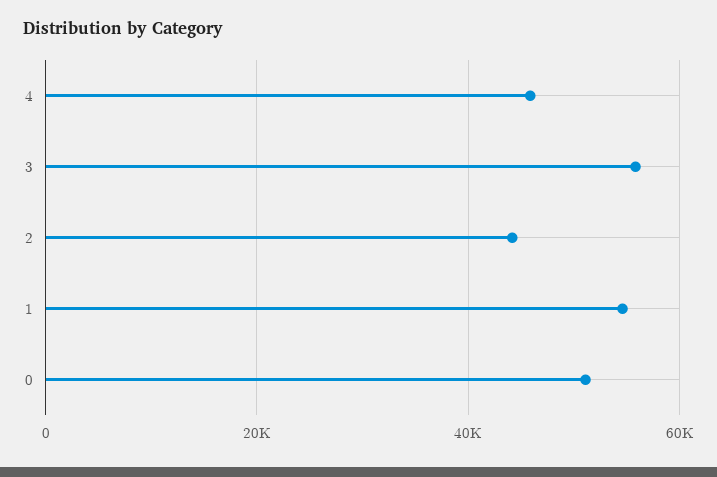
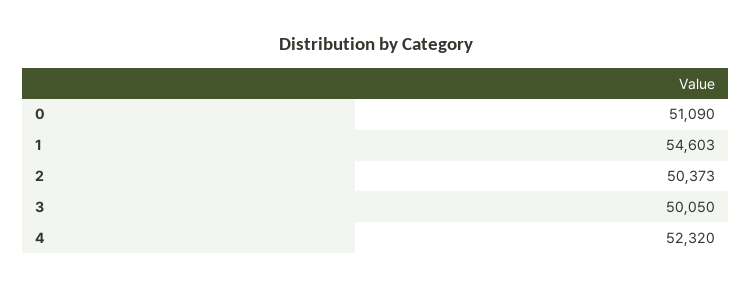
4: 46000 -> 52320
3: 56000 -> 50050
2: 44000 -> 50373

